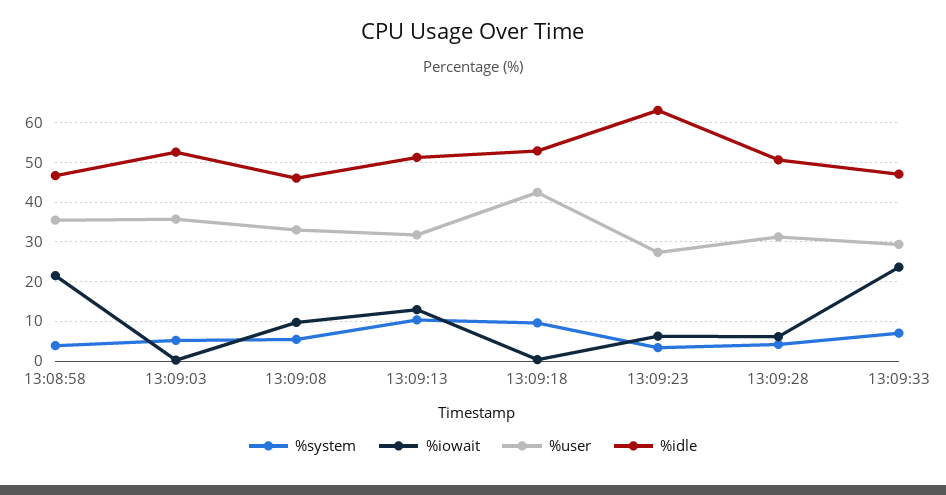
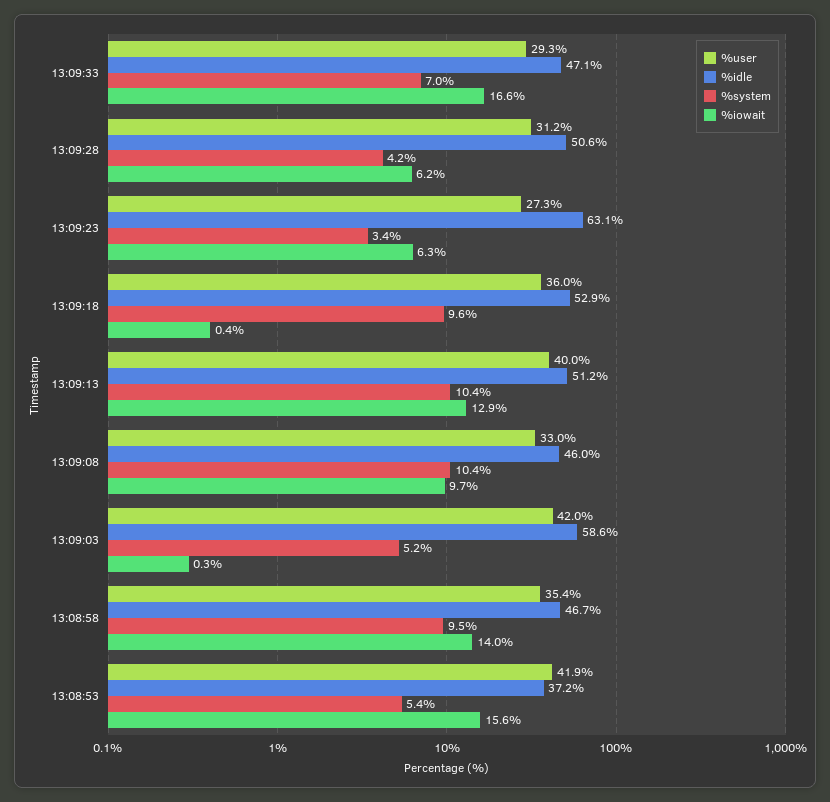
%system, 13:08:58: 4 -> 9.5
%iowait, 13:08:58: 22 -> 14
%user, 13:09:03: 36 -> 42
%idle, 13:09:03: 52 -> 58.6
%system, 13:09:08: 6 -> 10.4
%user, 13:09:13: 32 -> 40
%user, 13:09:18: 42 -> 36
%iowait, 13:09:33: 24 -> 16.6
%user, 13:08:53: none -> 41.9
%idle, 13:08:53: none -> 37.2
%system, 13:08:53: none -> 5.4
%iowait, 13:08:53: none -> 15.6

